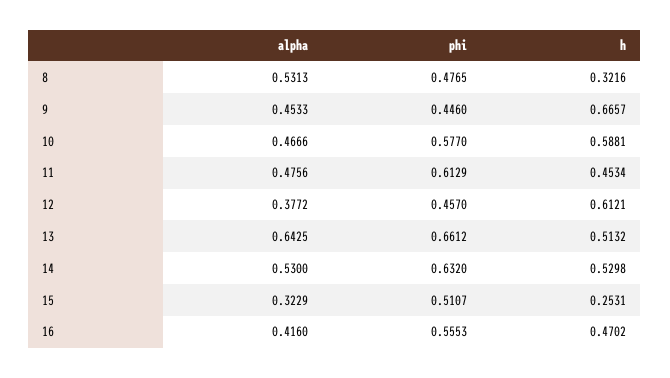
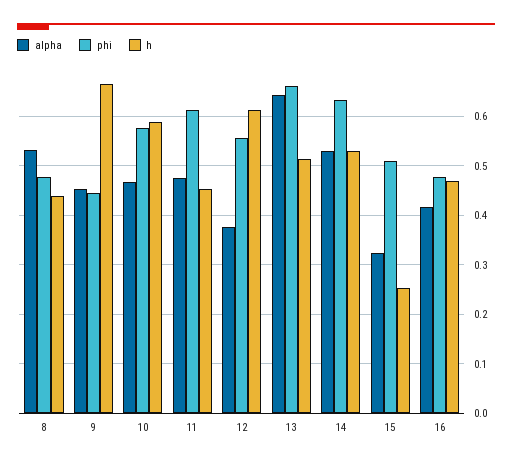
h, 8: 0.3216 -> 0.44
phi, 12: 0.457 -> 0.56
phi, 16: 0.5553 -> 0.48

